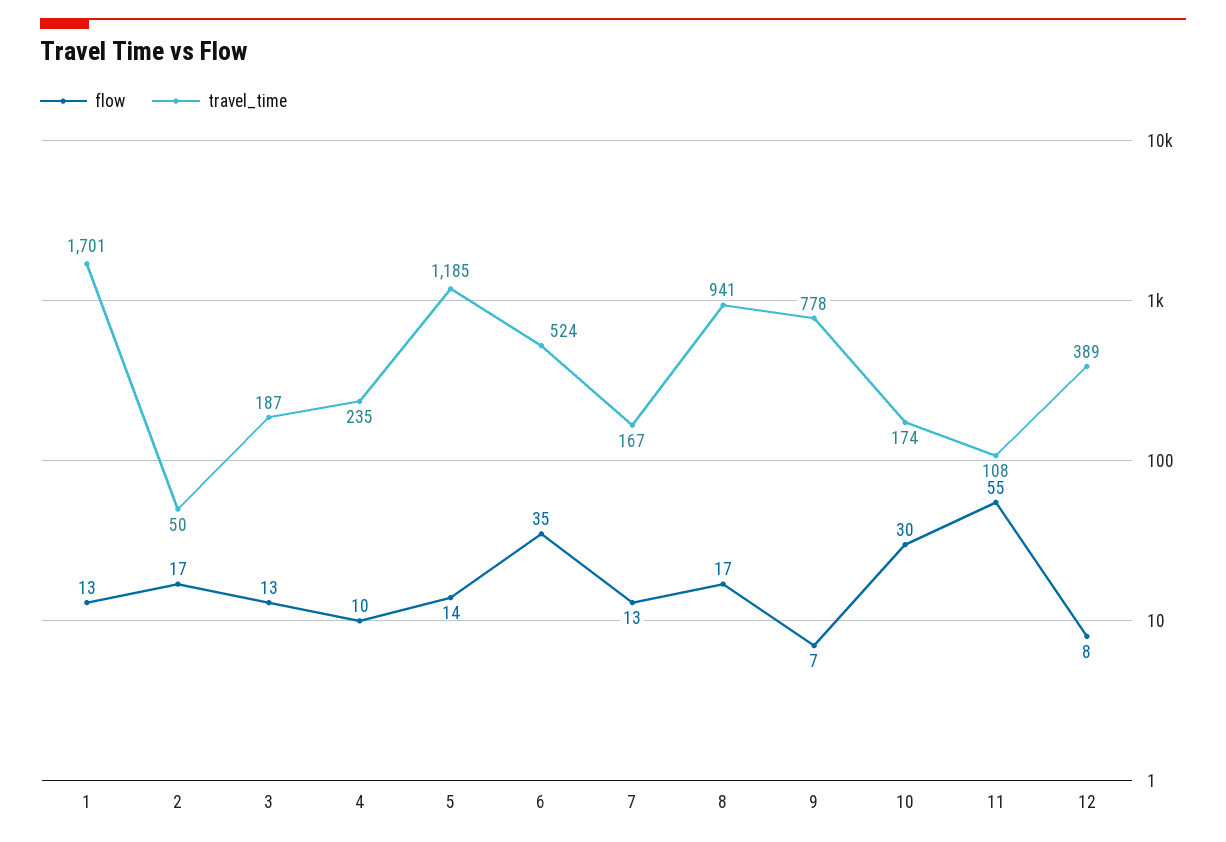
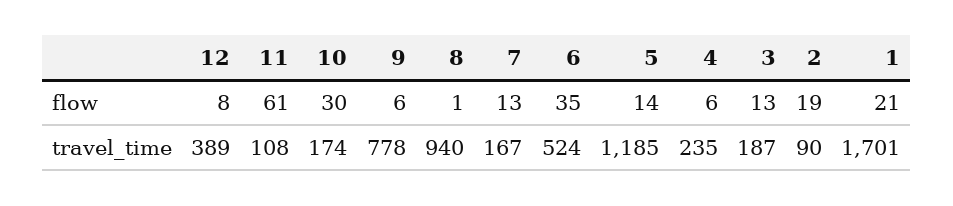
flow, 1: 13 -> 21
flow, 2: 17 -> 19
travel_time, 2: 50 -> 90
flow, 4: 10 -> 6
flow, 8: 17 -> 1
travel_time, 8: 941 -> 940
flow, 9: 7 -> 6
flow, 11: 55 -> 61

